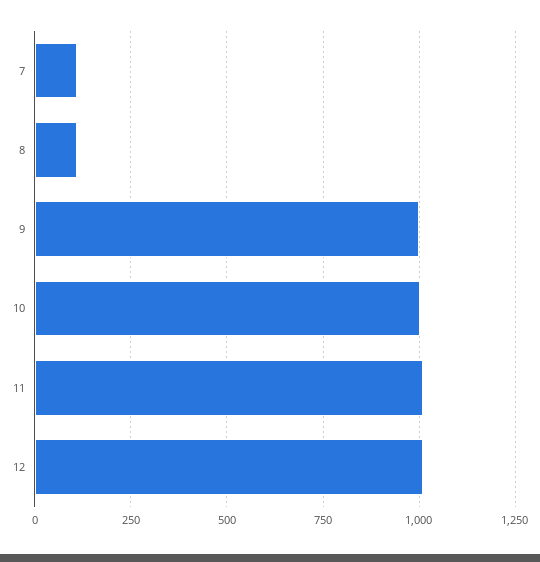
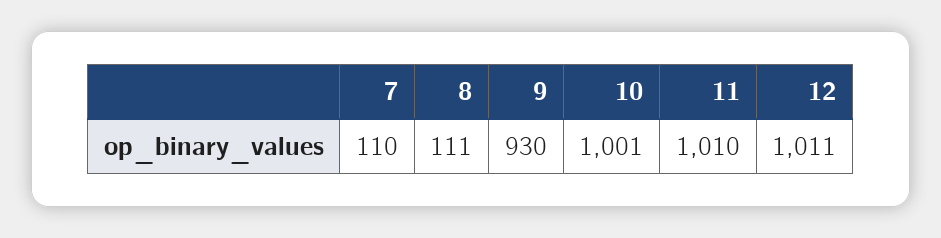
9: 1000 -> 930

